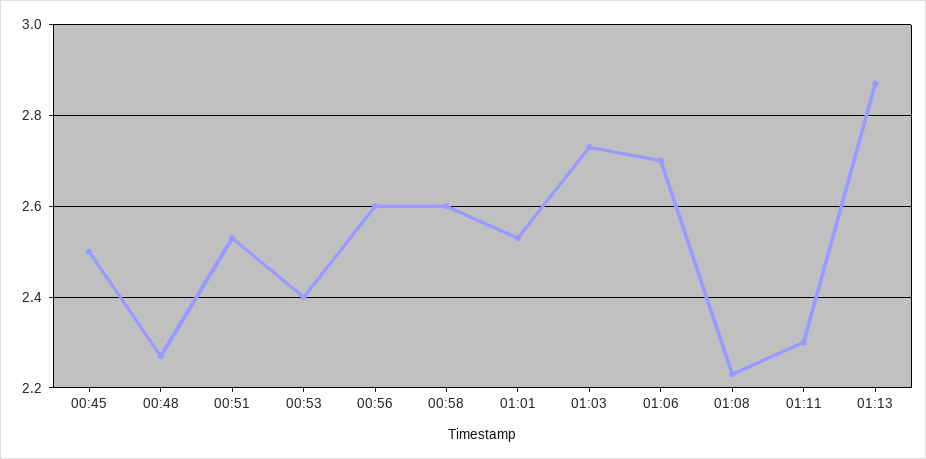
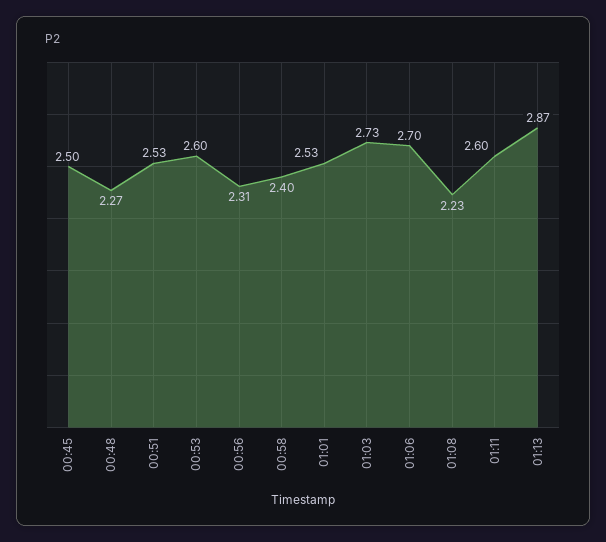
00:53: 2.4 -> 2.6
00:56: 2.6 -> 2.31
00:58: 2.6 -> 2.4
01:11: 2.3 -> 2.6

